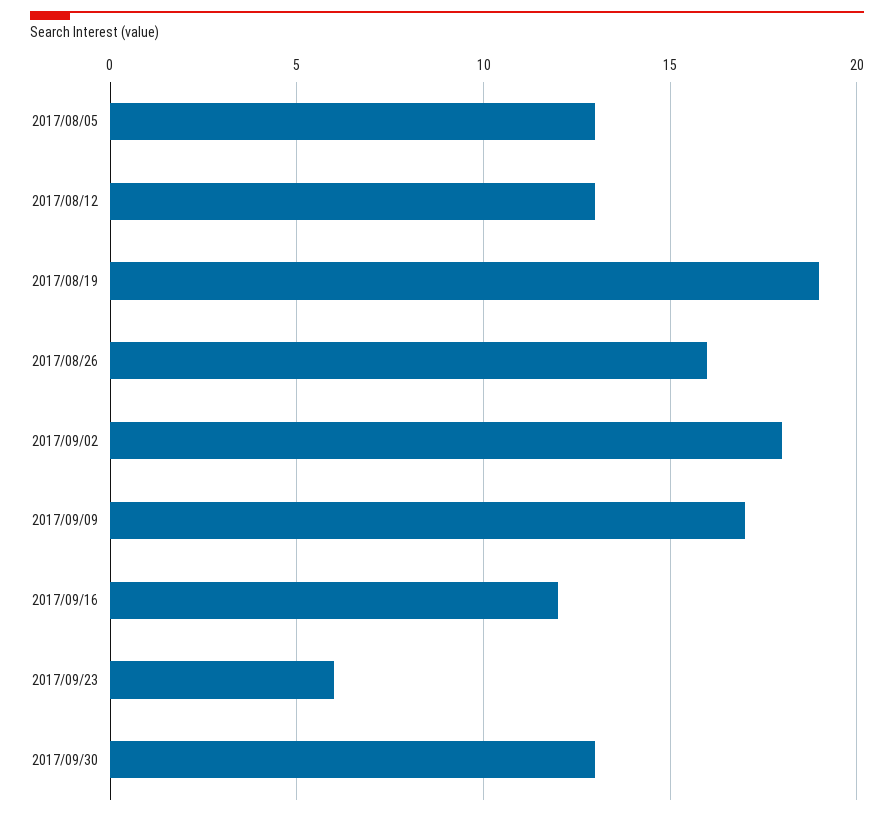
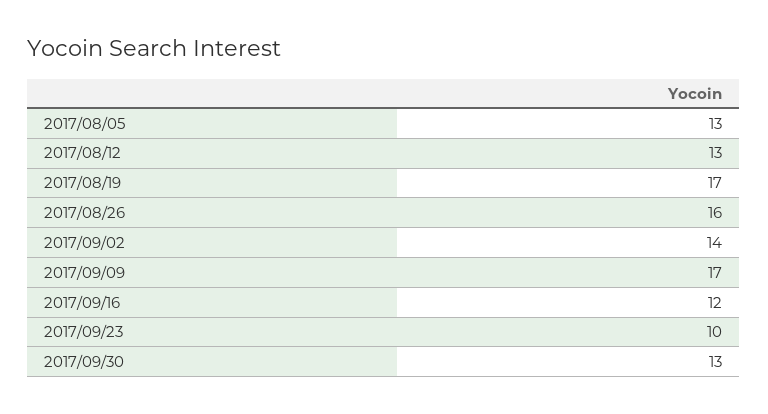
2017/08/19: 19 -> 17
2017/09/02: 18 -> 14
2017/09/23: 6 -> 10

